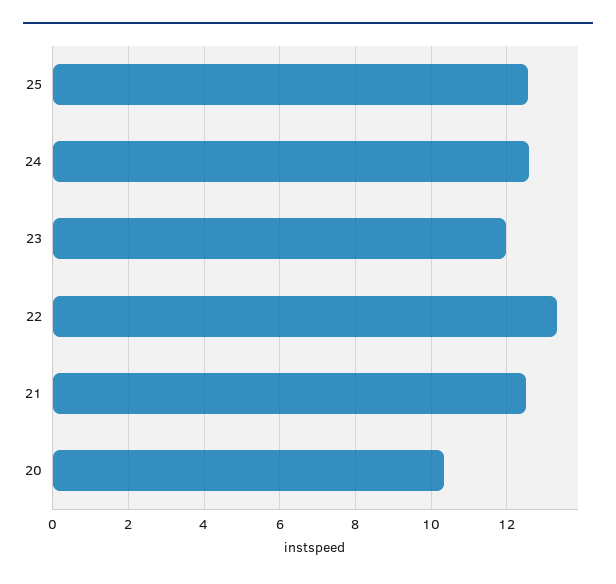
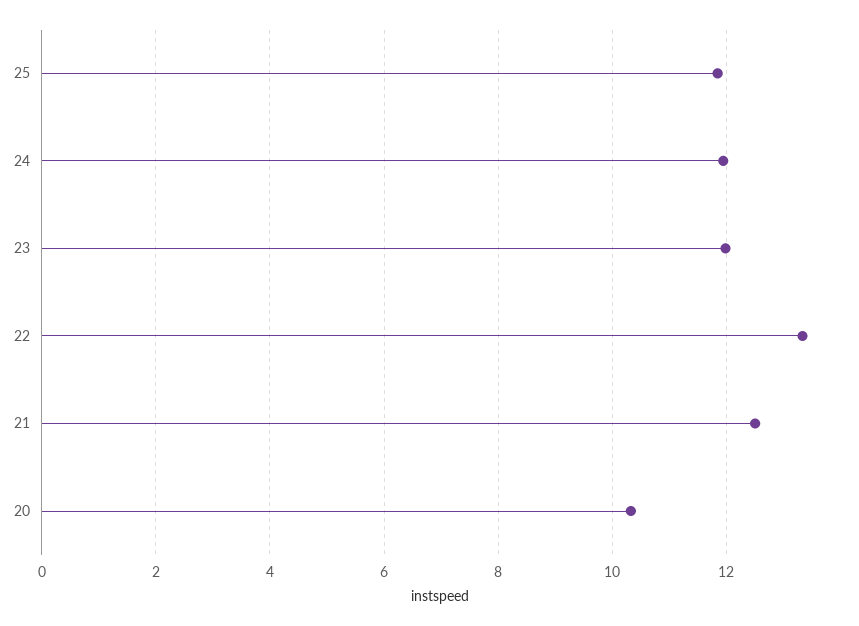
25: 12.6 -> 11.8
24: 12.6 -> 12

